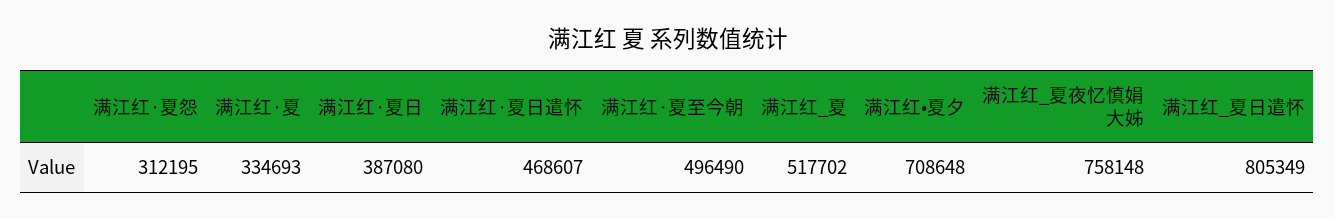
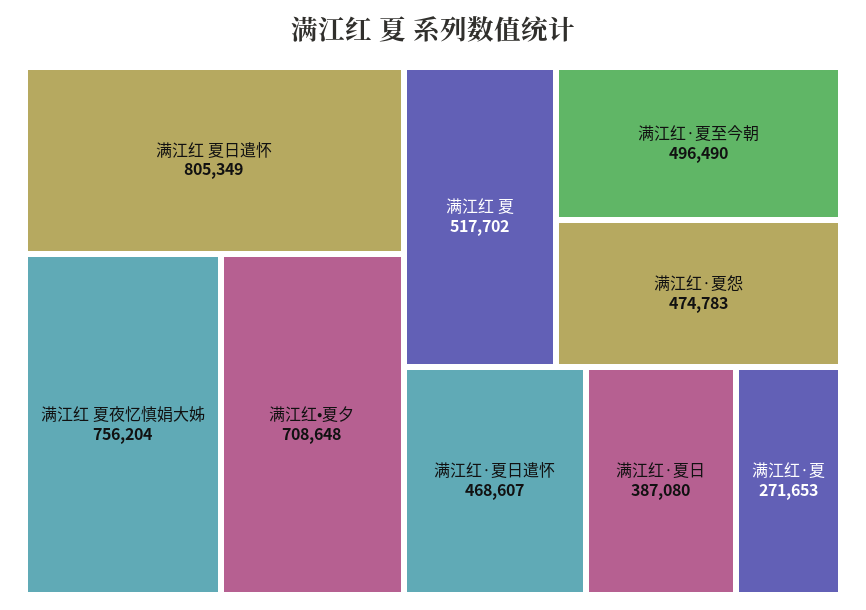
满江红·夏怨: 312195 -> 474783
满江红·夏: 334693 -> 271653
满江红_夏夜忆慎娟大姊: 758148 -> 756204

